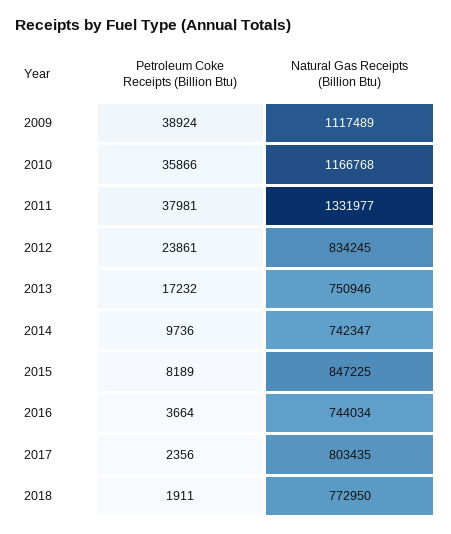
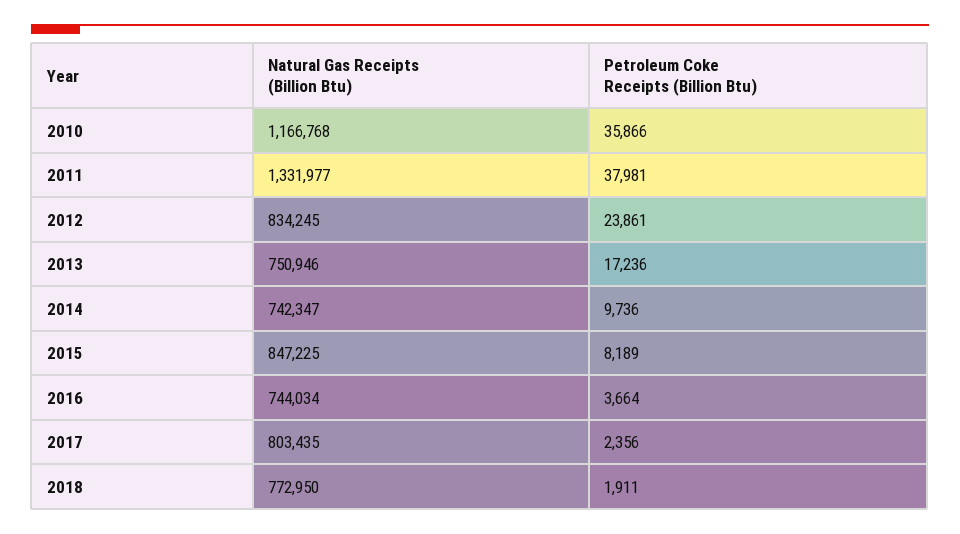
Petroleum Coke Receipts (Billion Btu), 2009: 38924 -> none
Natural Gas Receipts (Billion Btu), 2009: 1117489 -> none
Petroleum Coke Receipts (Billion Btu), 2013: 17232 -> 17236

